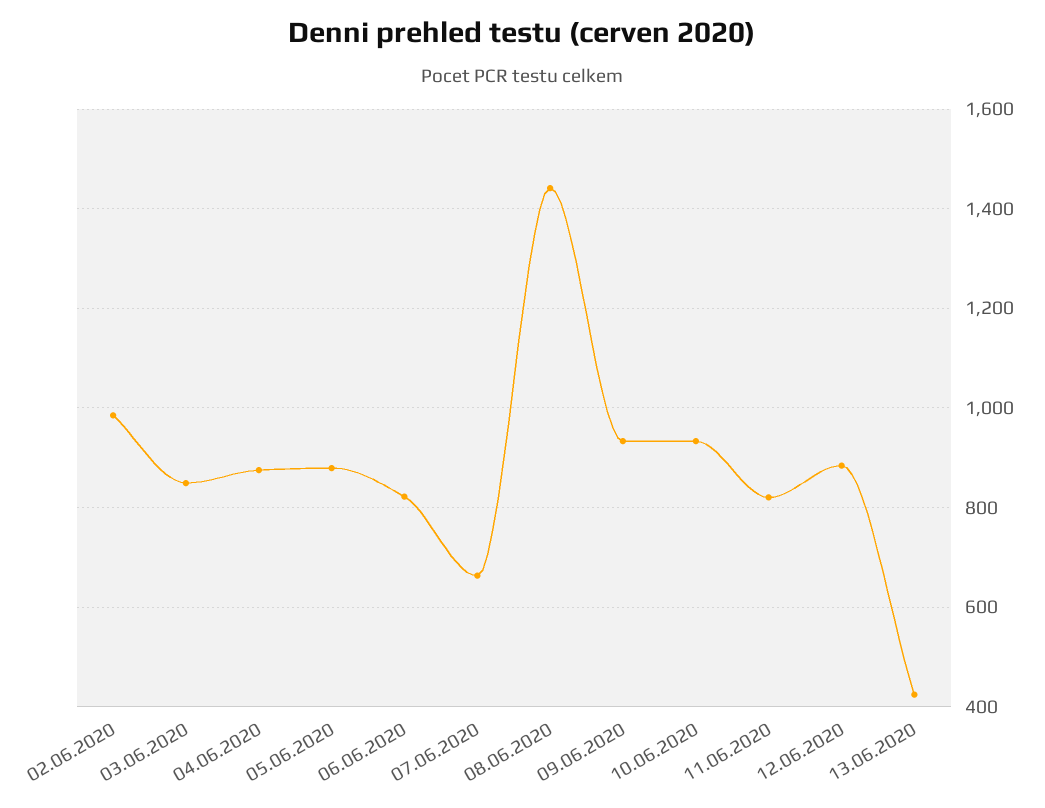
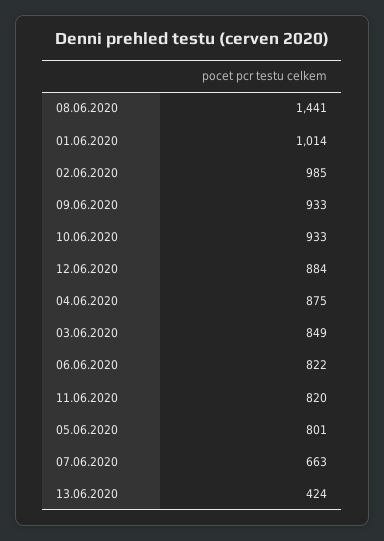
05.06.2020: 880 -> 801
01.06.2020: none -> 1014

